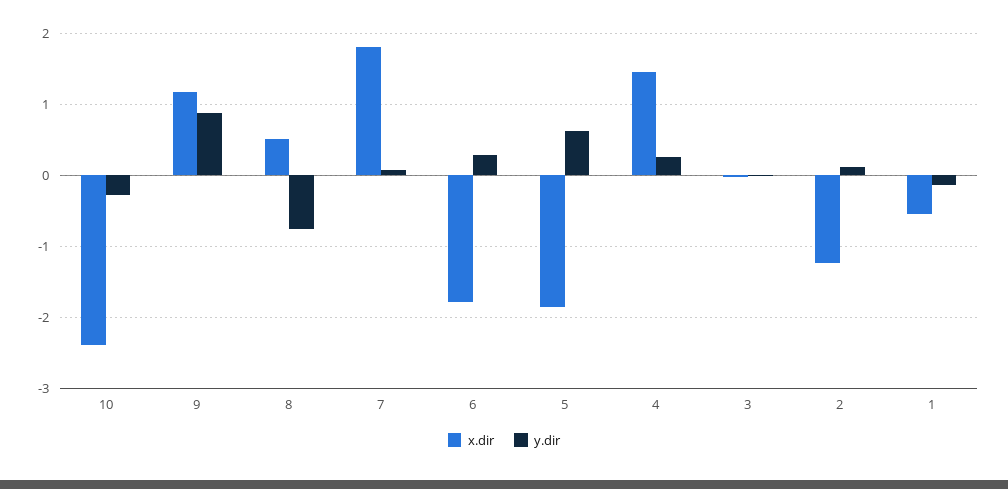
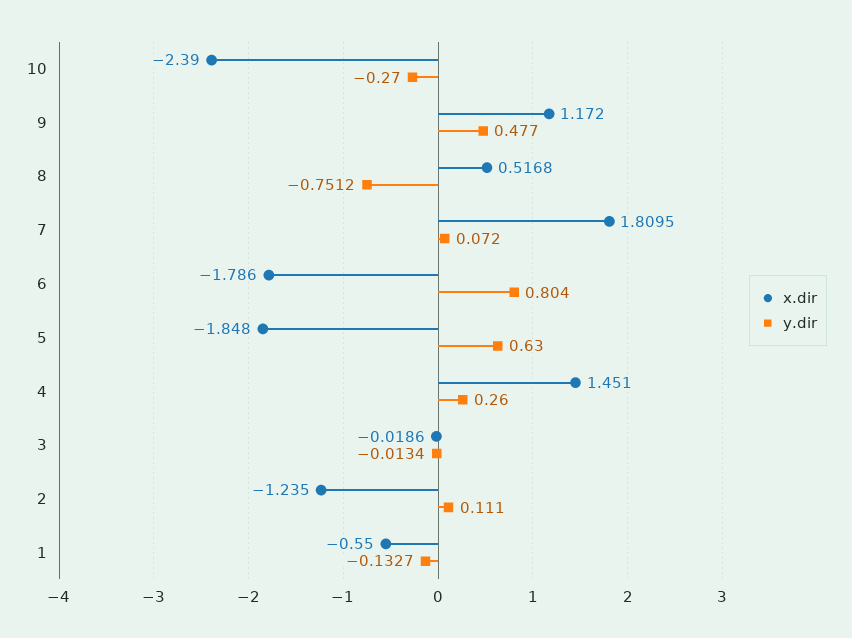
y.dir, 9: 0.9 -> 0.477
y.dir, 6: 0.3 -> 0.804

